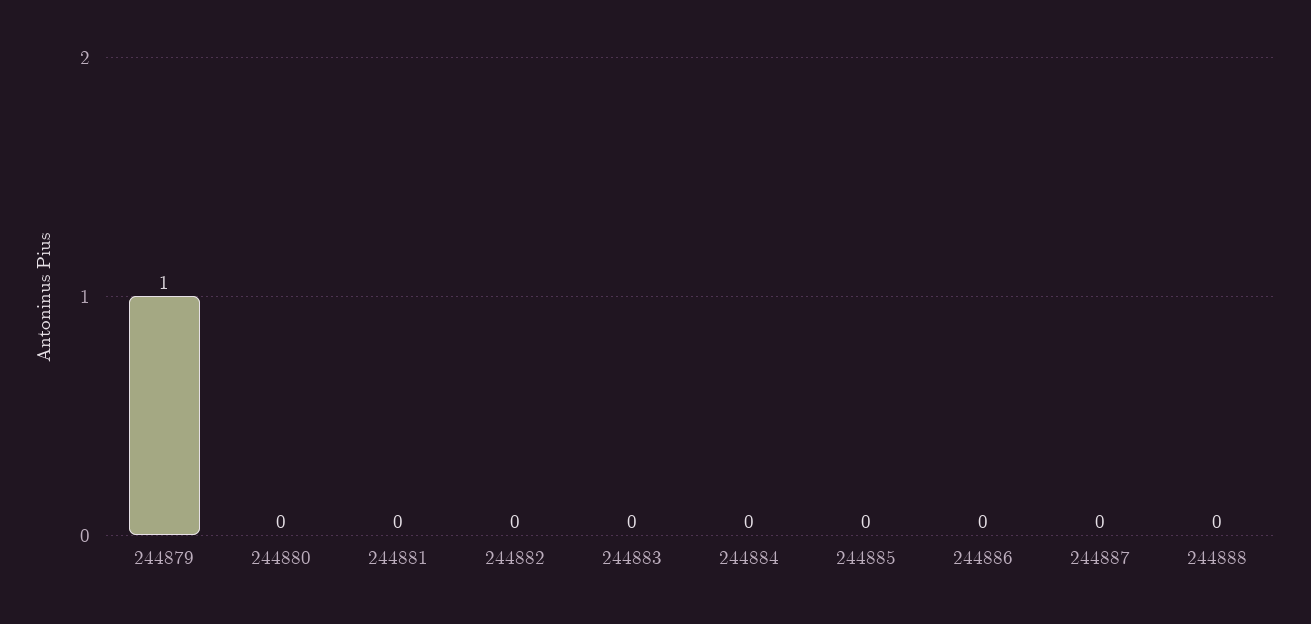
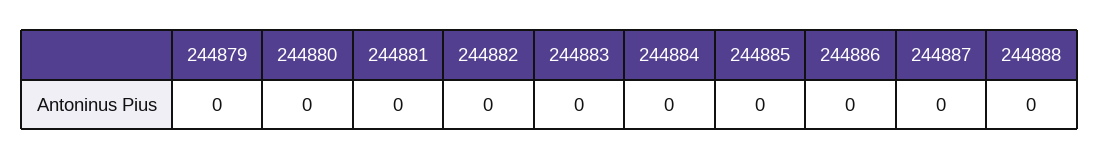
244879: 1 -> 0

